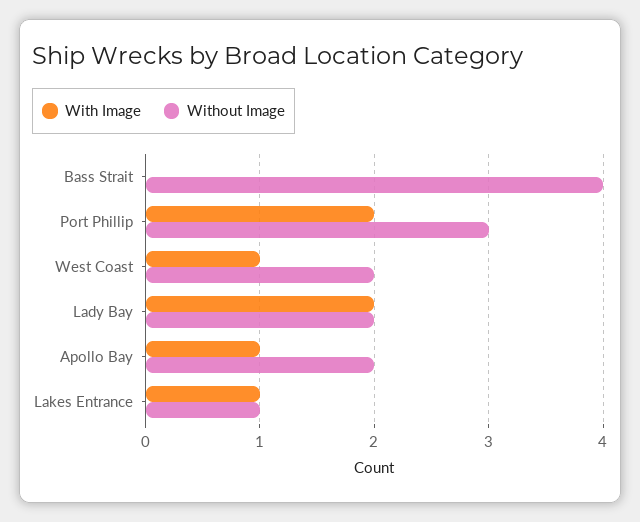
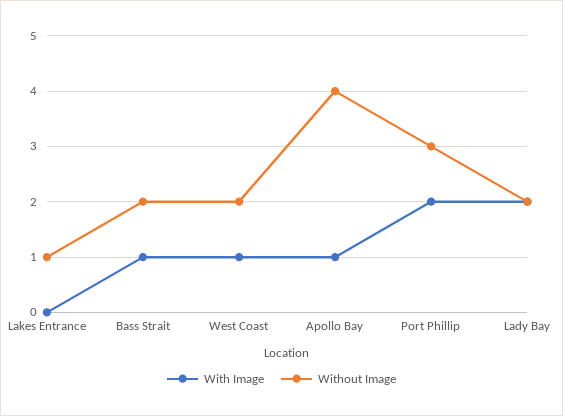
With Image, Bass Strait: 0 -> 1
Without Image, Bass Strait: 4 -> 2
Without Image, Apollo Bay: 2 -> 4
With Image, Lakes Entrance: 1 -> 0

